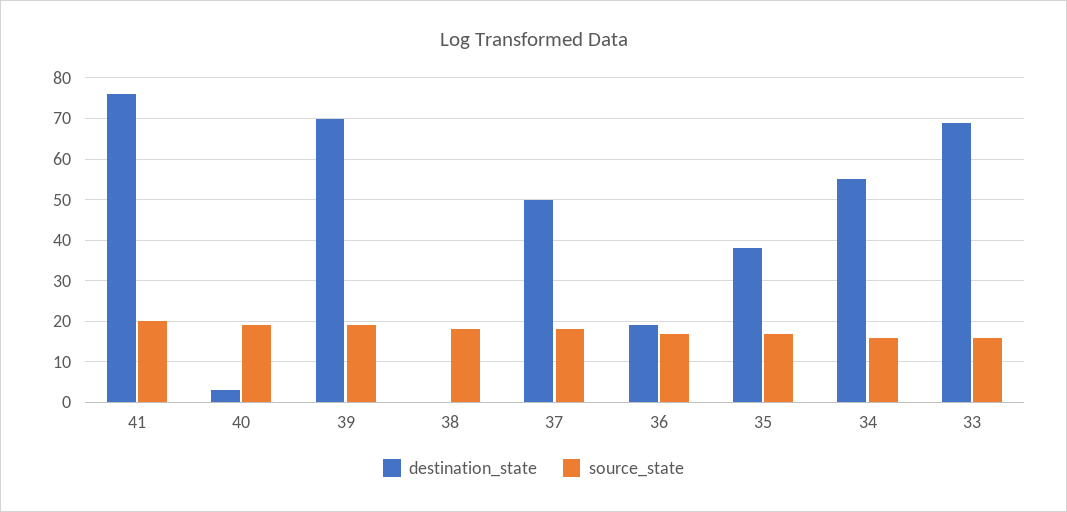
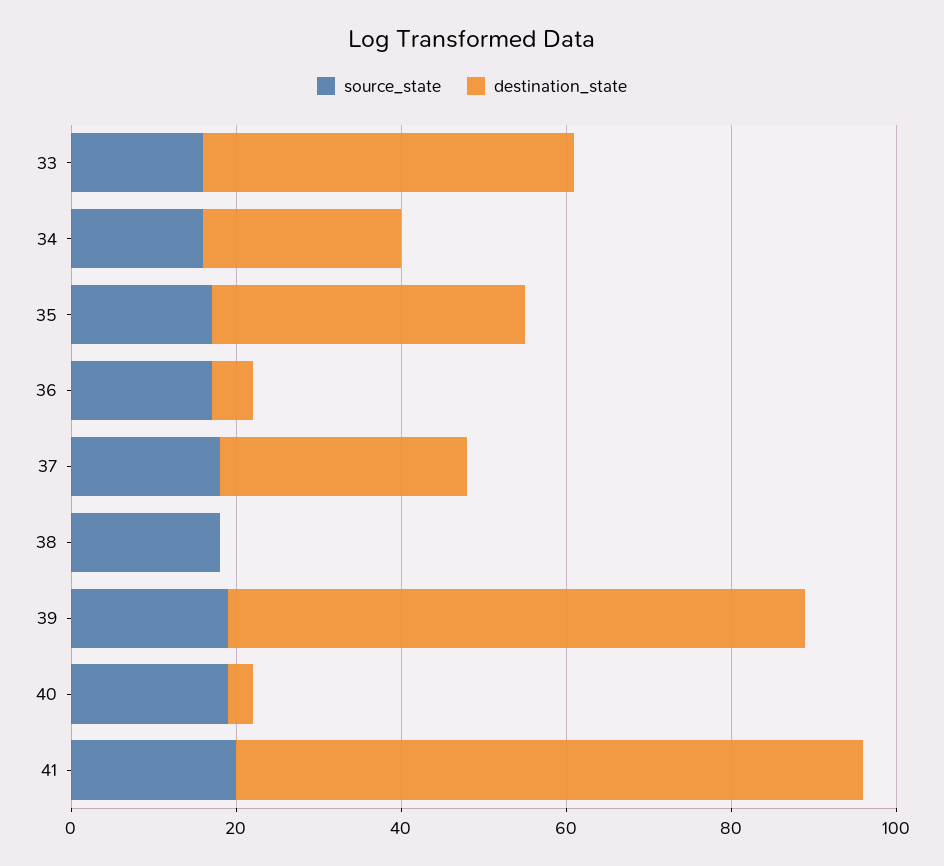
destination_state, 37: 50 -> 30
destination_state, 36: 20 -> 5
destination_state, 34: 55 -> 25
destination_state, 33: 70 -> 45

